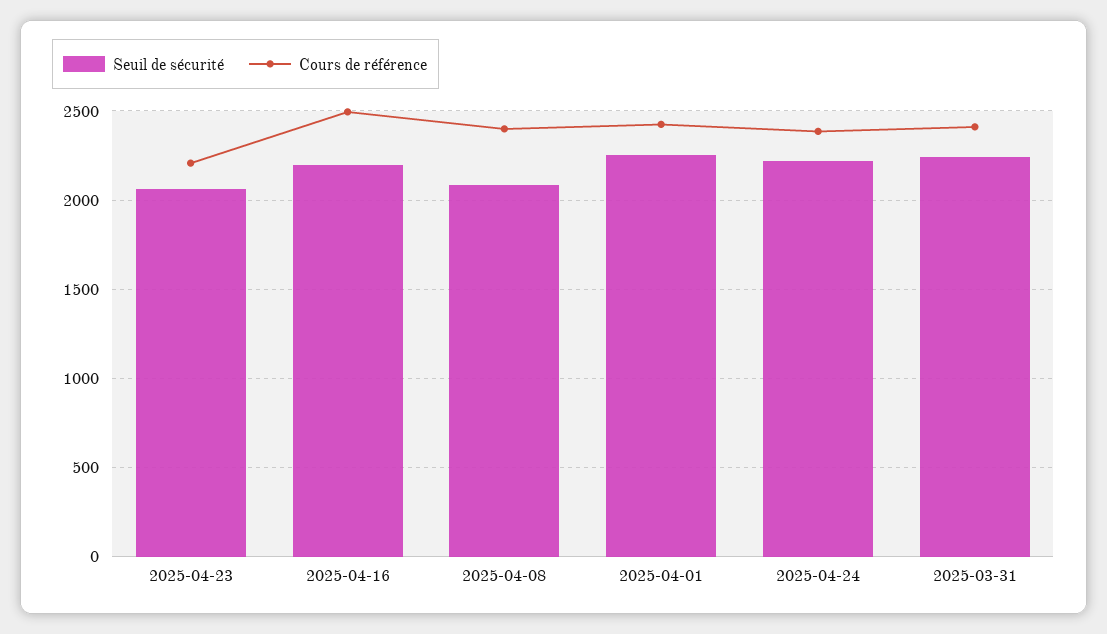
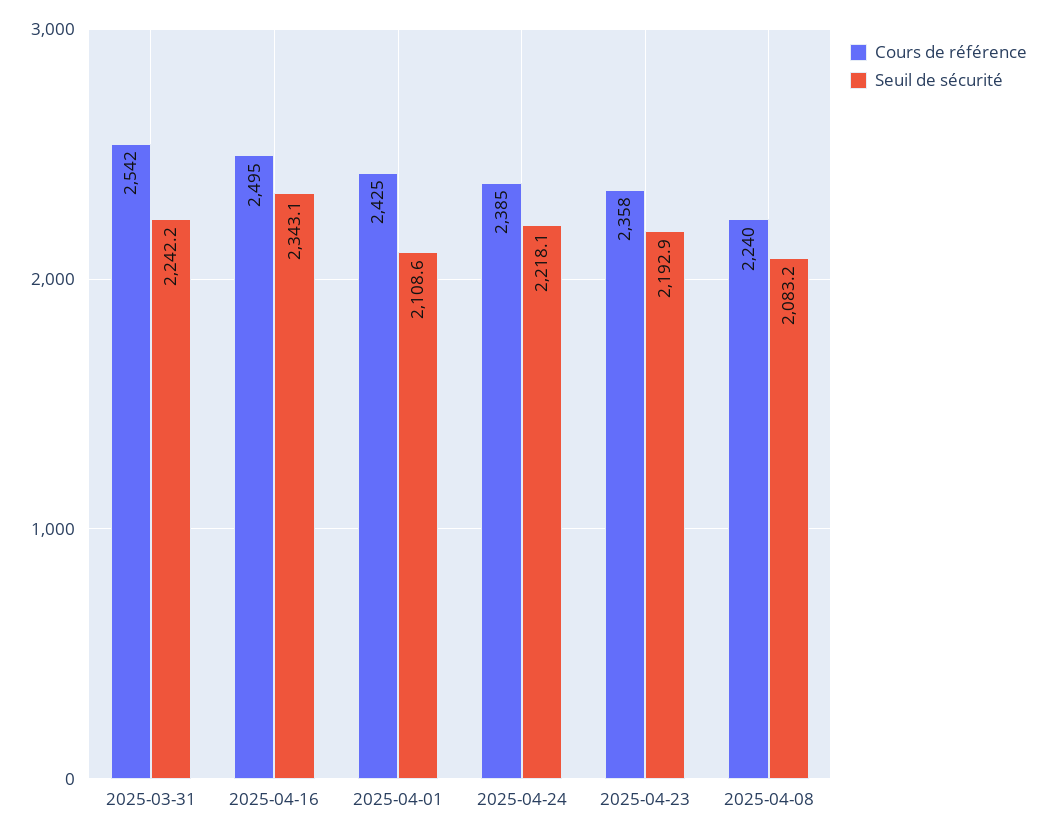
Seuil de sécurité, 2025-04-23: 2050 -> 2192.9
Cours de référence, 2025-04-23: 2200 -> 2358
Seuil de sécurité, 2025-04-16: 2200 -> 2343.1
Cours de référence, 2025-04-08: 2400 -> 2240
Seuil de sécurité, 2025-04-01: 2250 -> 2108.6
Cours de référence, 2025-03-31: 2400 -> 2542

